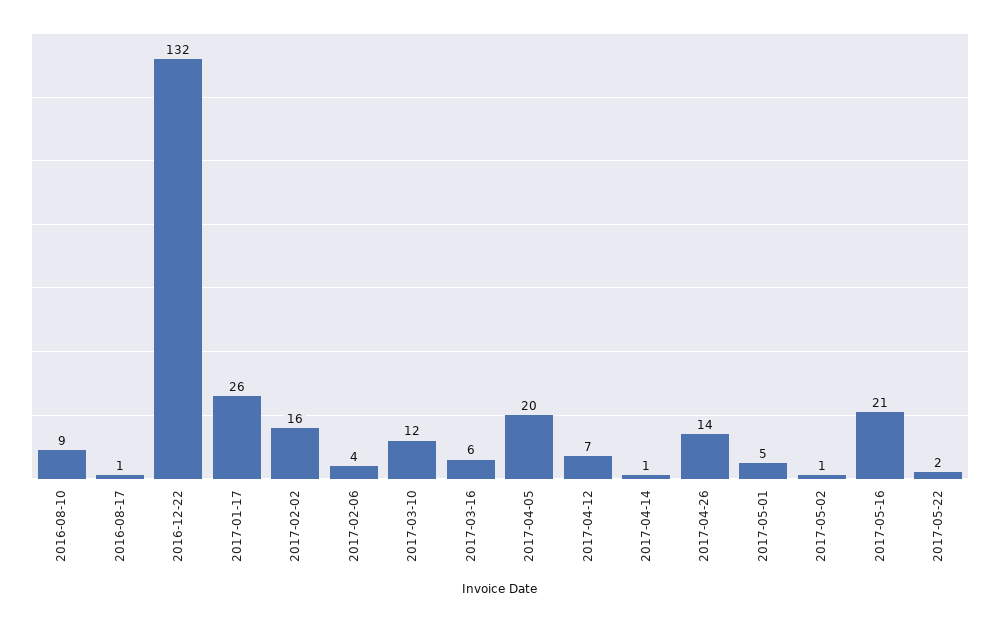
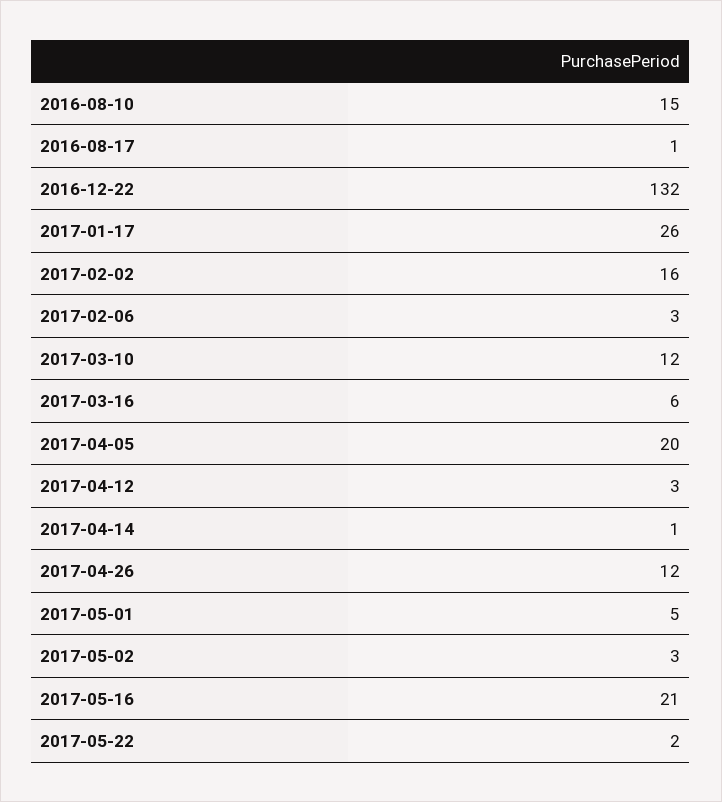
2016-08-10: 9 -> 15
2017-02-06: 4 -> 3
2017-04-12: 7 -> 3
2017-04-26: 14 -> 12
2017-05-02: 1 -> 3

